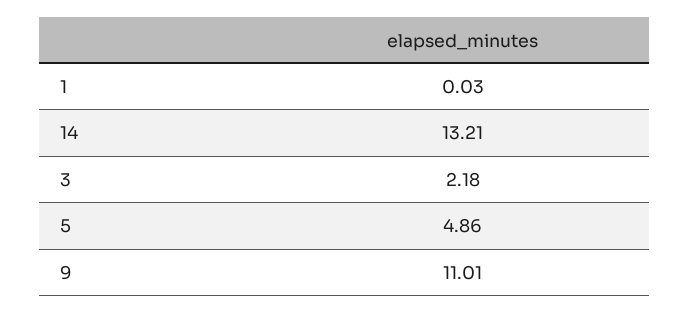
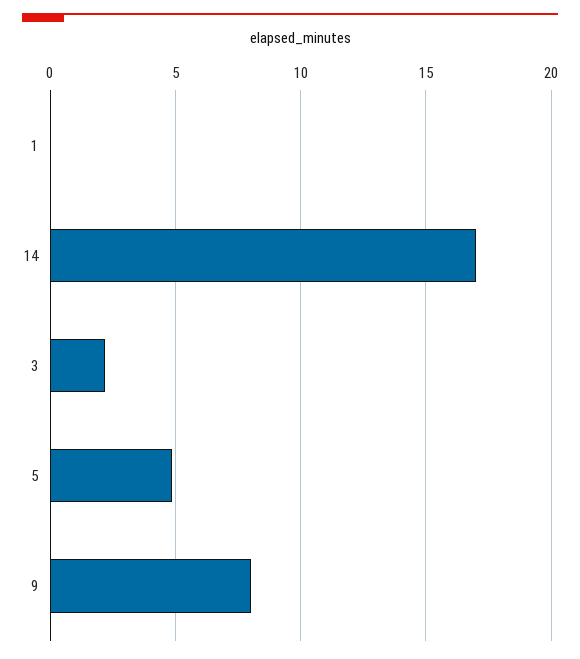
14: 13.21 -> 17
9: 11.01 -> 8

